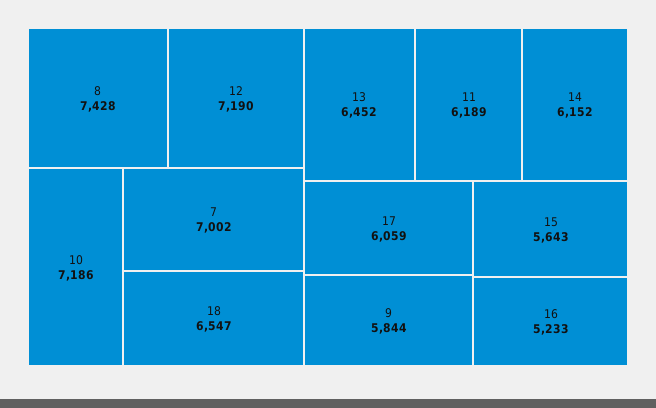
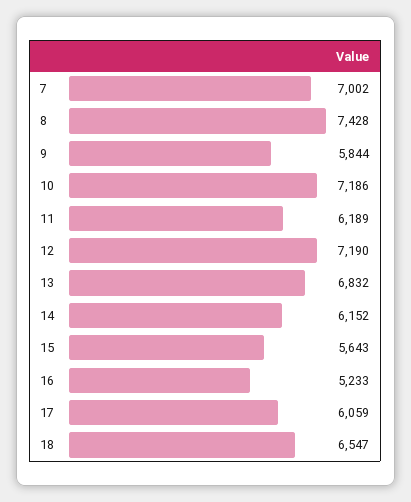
13: 6452 -> 6832

